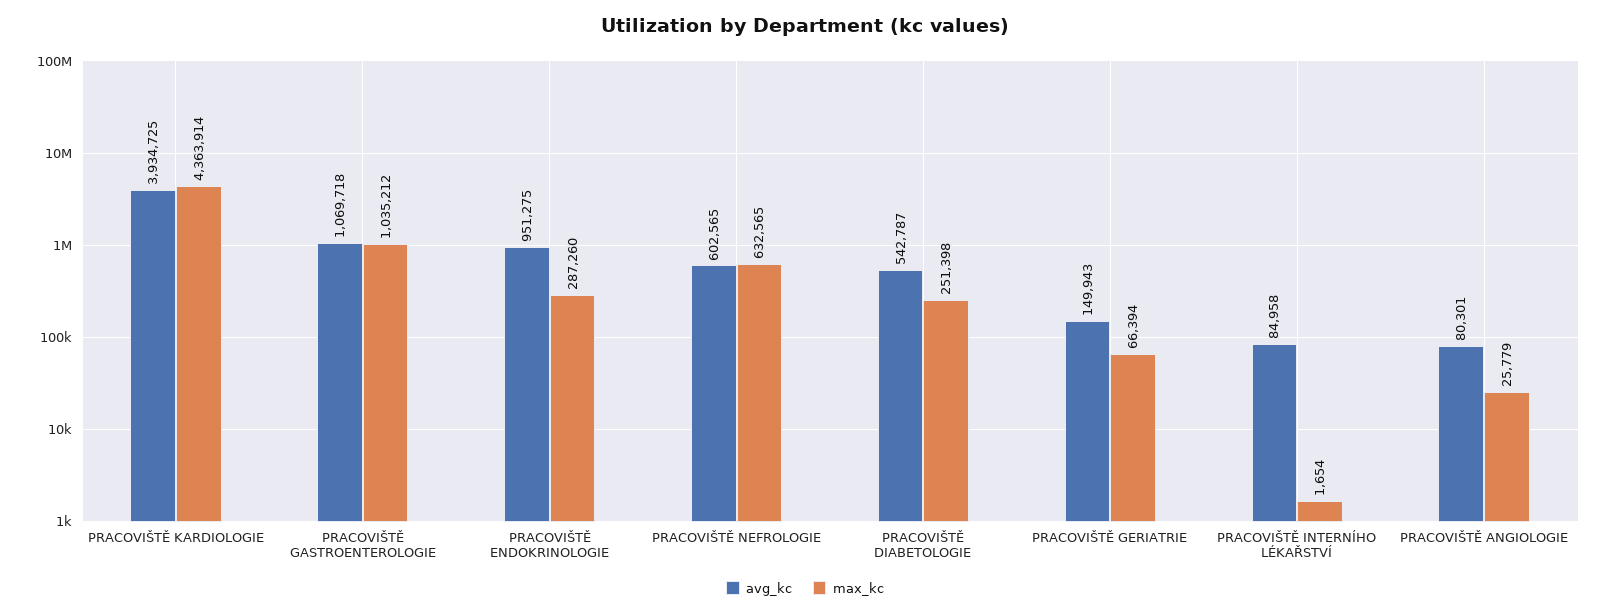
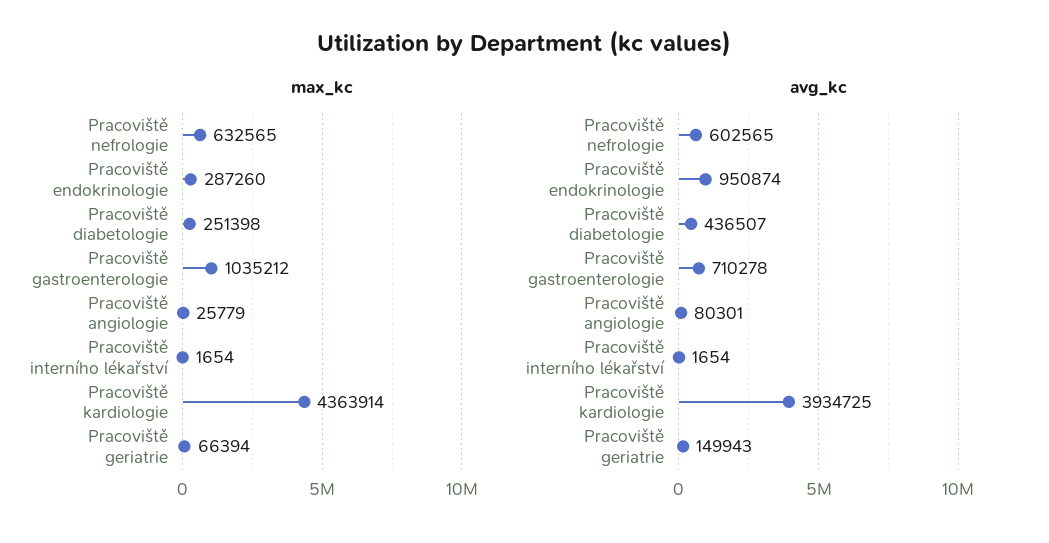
avg_kc, PRACOVIŠTĚ GASTROENTEROLOGIE: 1069718 -> 710278
avg_kc, PRACOVIŠTĚ ENDOKRINOLOGIE: 951275 -> 950874
avg_kc, PRACOVIŠTĚ DIABETOLOGIE: 542787 -> 436507
avg_kc, PRACOVIŠTĚ INTERNÍHO LÉKAŘSTVÍ: 84958 -> 1654

